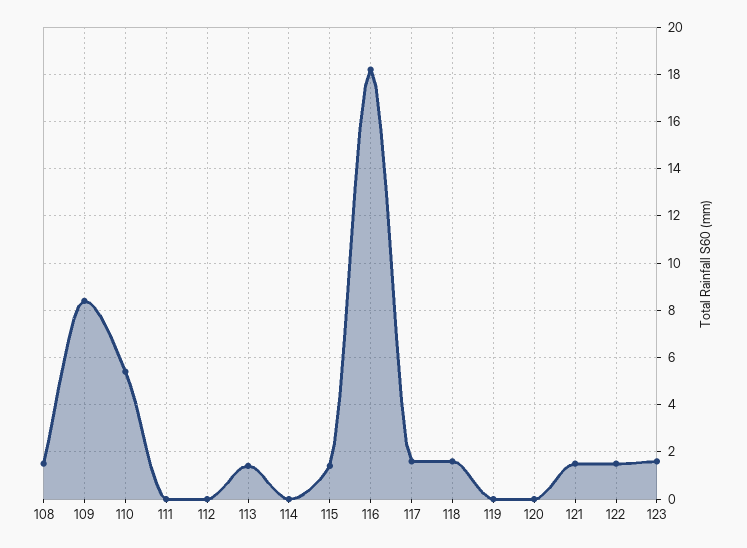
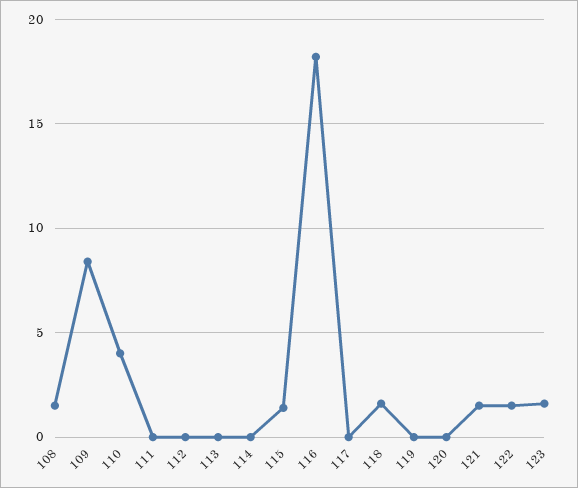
110: 5.5 -> 4
113: 1.5 -> 0
117: 1.5 -> 0

